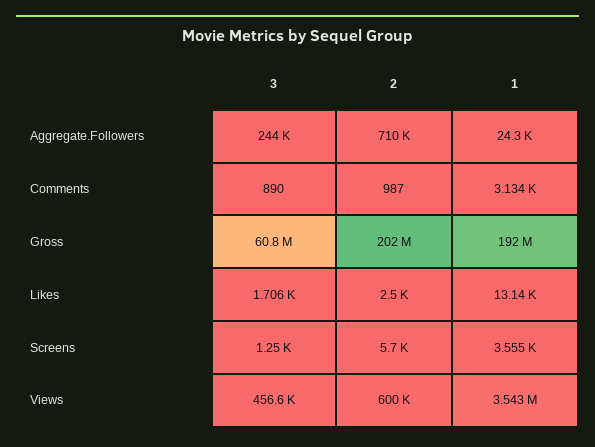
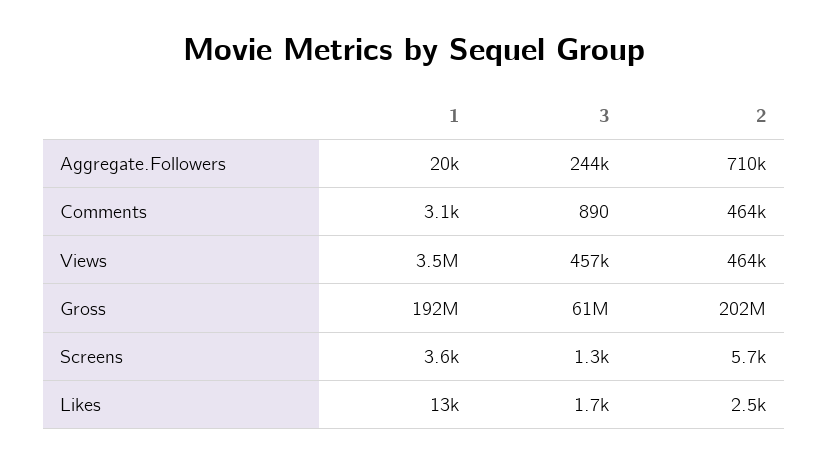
1, Aggregate.Followers: 24300 -> 20000
2, Comments: 987 -> 464000
2, Views: 600000 -> 464000

